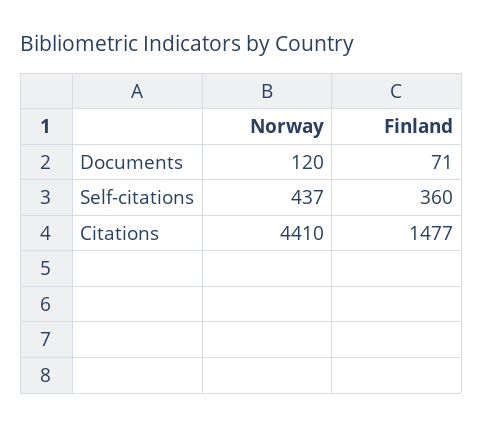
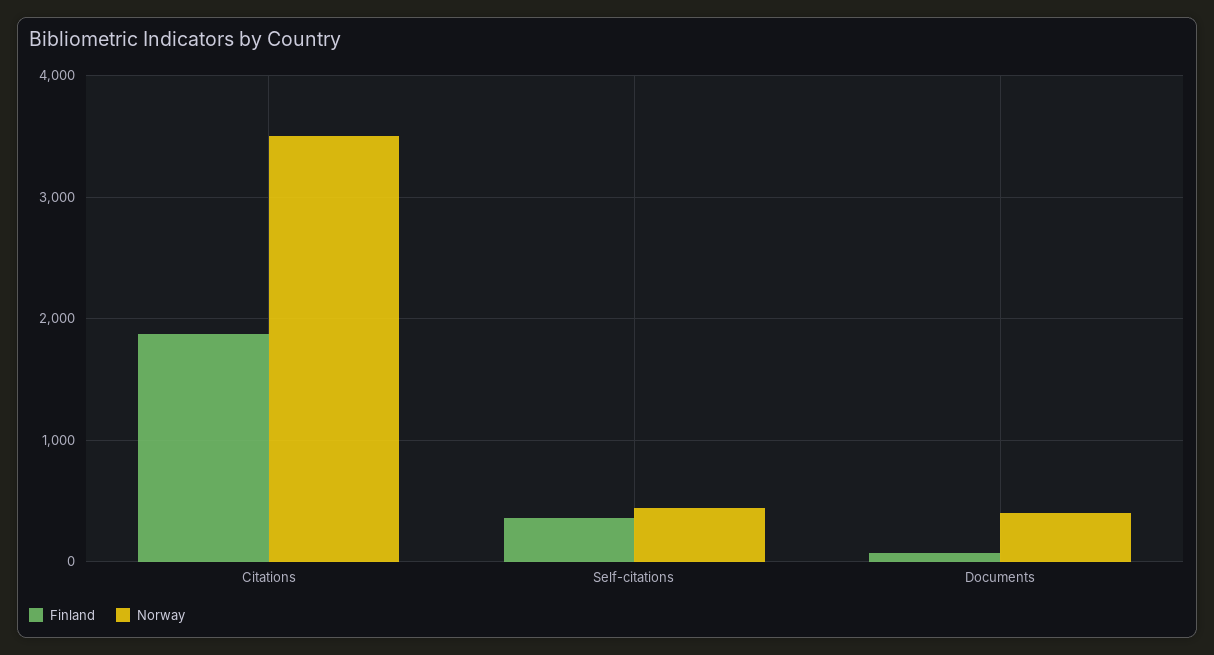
Norway, Documents: 120 -> 400
Norway, Citations: 4410 -> 3500
Finland, Citations: 1477 -> 1900

